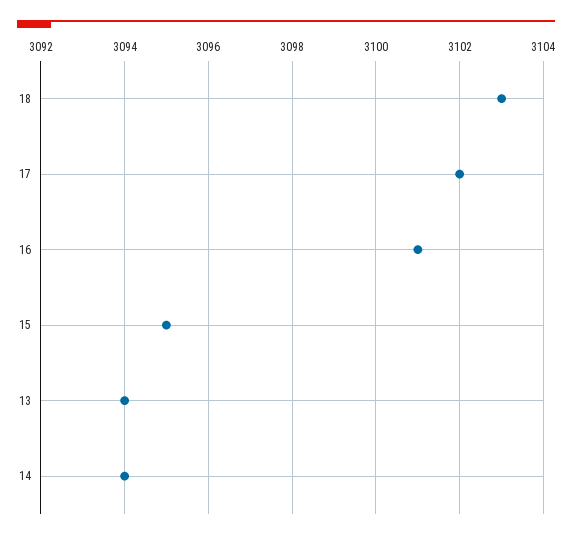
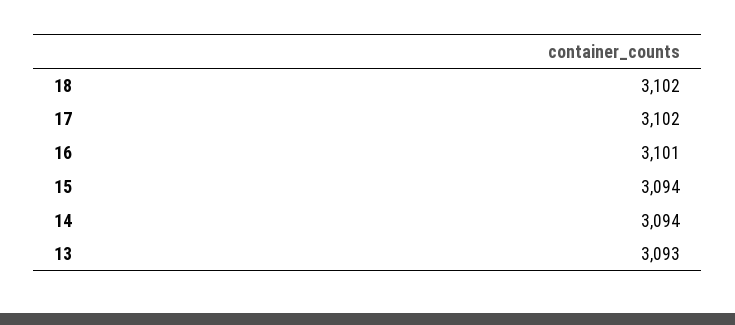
18: 3103 -> 3102
15: 3095 -> 3094
13: 3094 -> 3093

